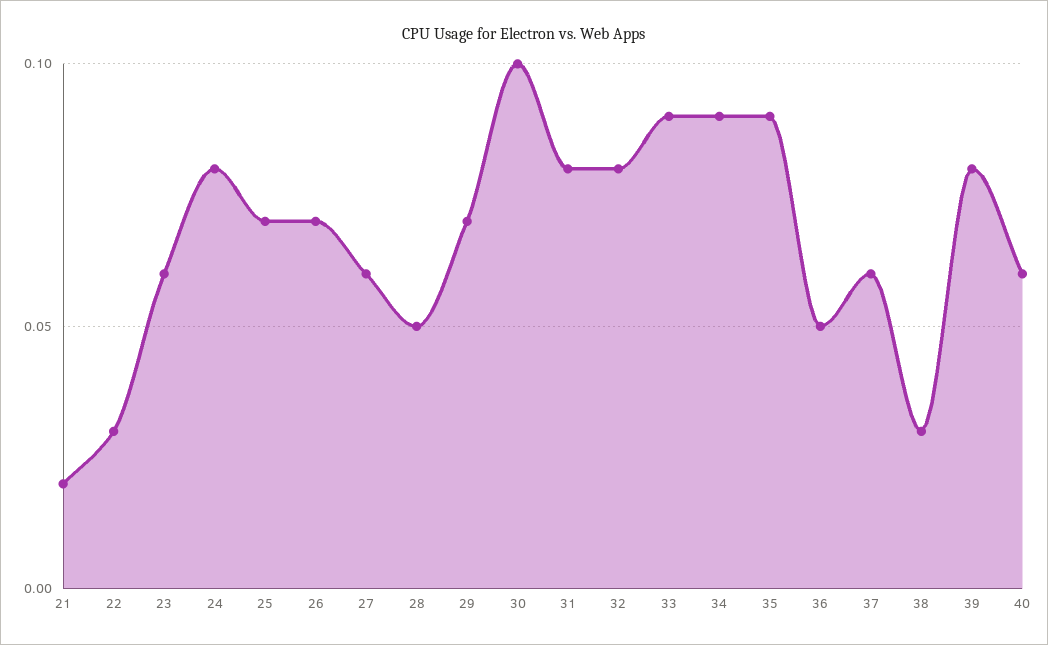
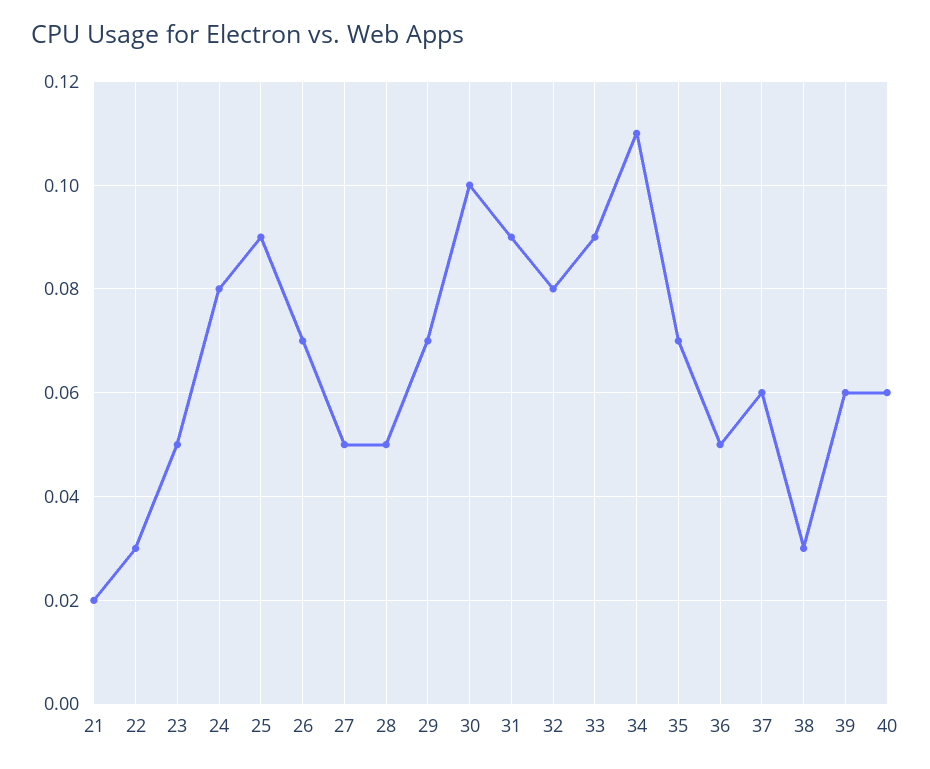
23: 0.06 -> 0.05
25: 0.07 -> 0.09
27: 0.06 -> 0.05
31: 0.08 -> 0.09
34: 0.09 -> 0.11
35: 0.09 -> 0.07
39: 0.08 -> 0.06

